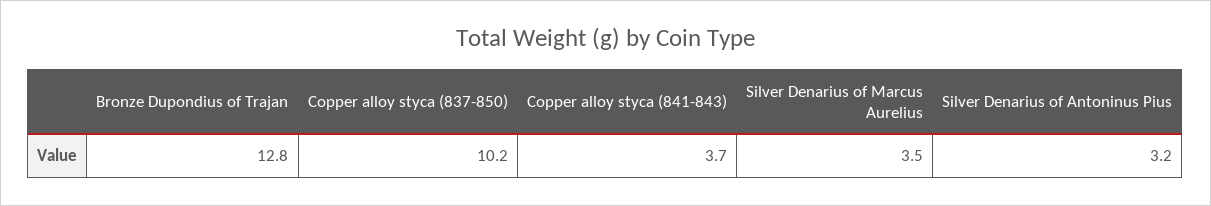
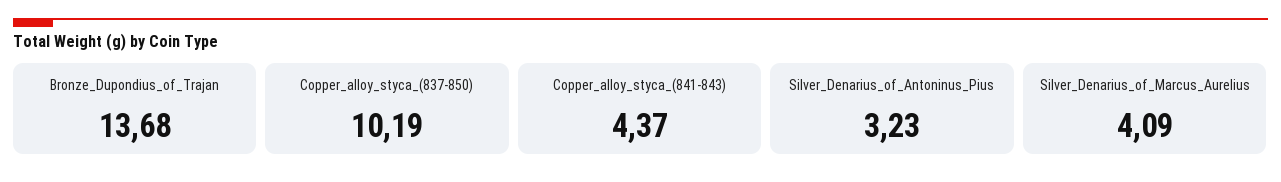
Bronze Dupondius of Trajan: 12.8 -> 13.68
Copper alloy styca (841-843): 3.7 -> 4.37
Silver Denarius of Marcus Aurelius: 3.5 -> 4.09

